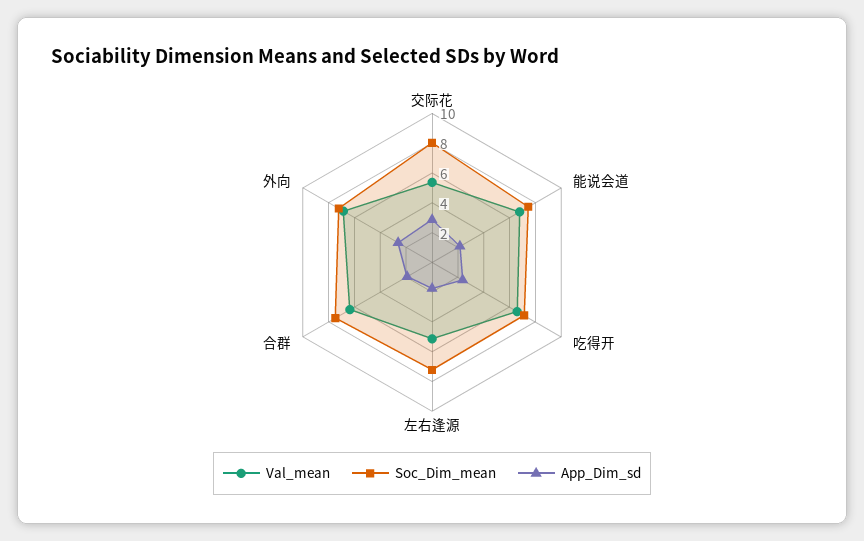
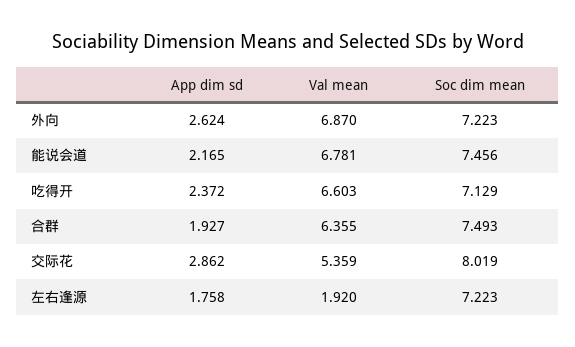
Val_mean, 左右逢源: 5 -> 1.92

